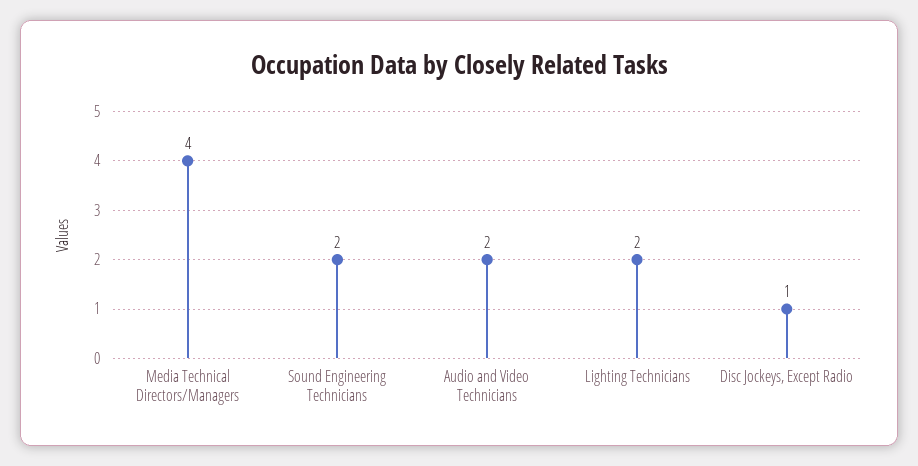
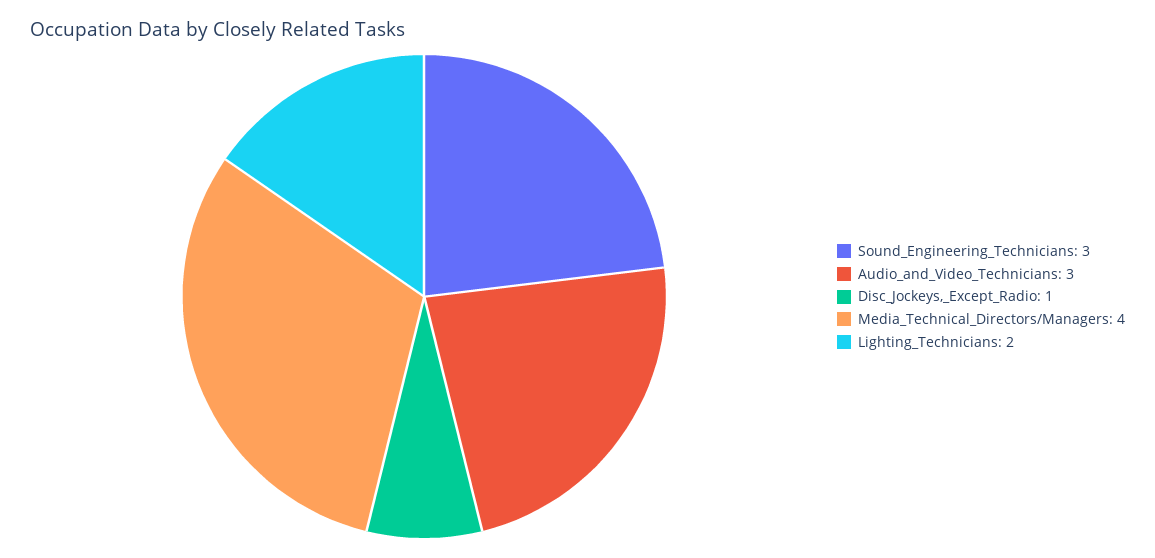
Sound Engineering Technicians: 2 -> 3
Audio and Video Technicians: 2 -> 3

